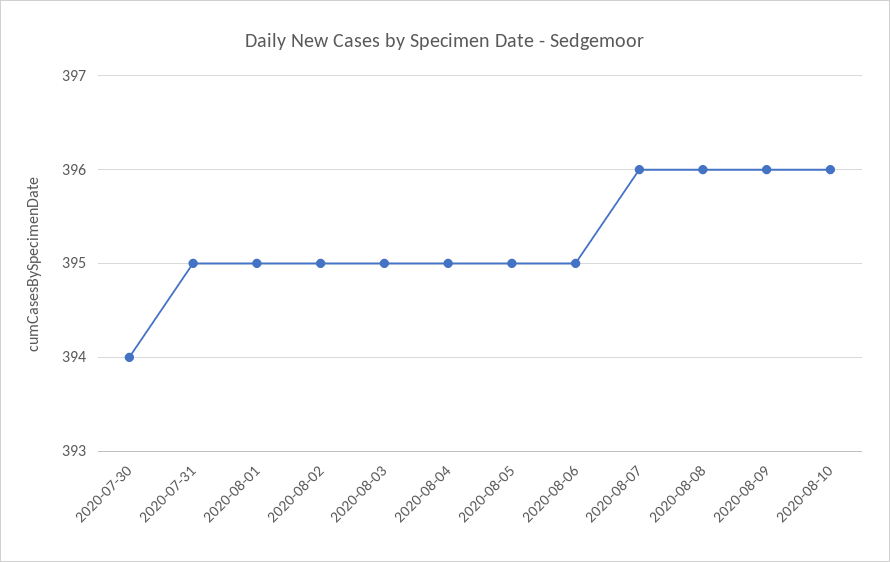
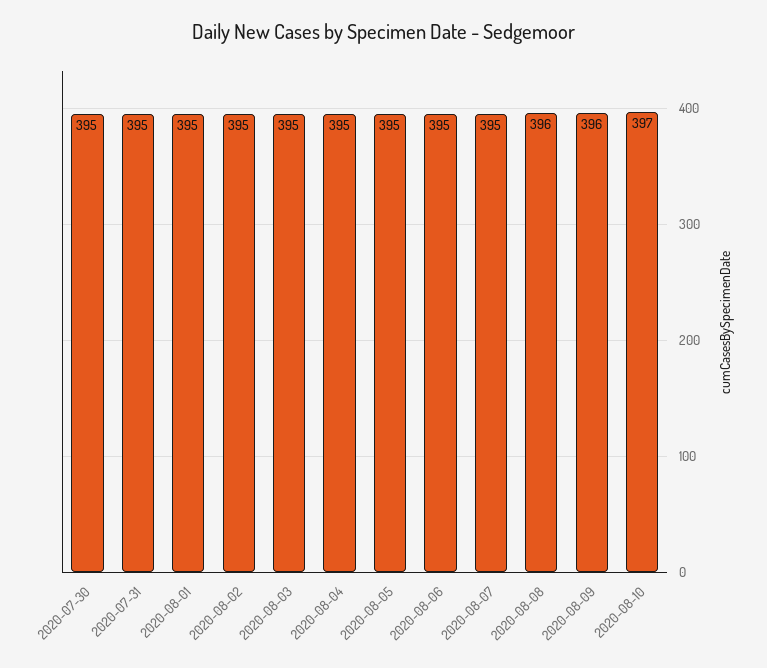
2020-07-30: 394 -> 395
2020-08-07: 396 -> 395
2020-08-10: 396 -> 397

